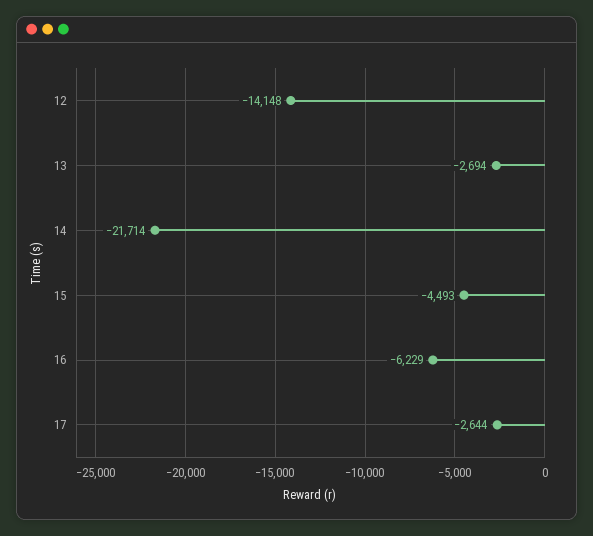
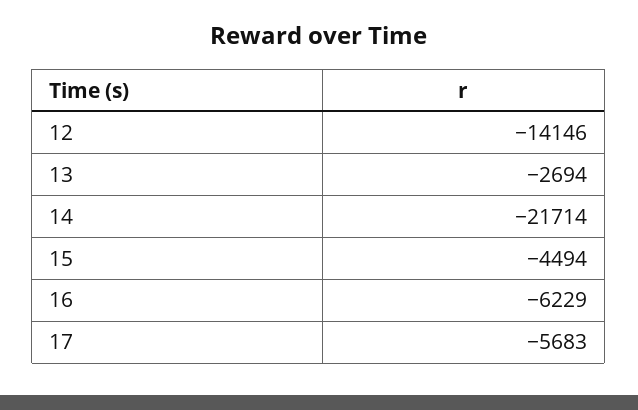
12: -14148 -> -14146
15: -4493 -> -4494
17: -2644 -> -5683

